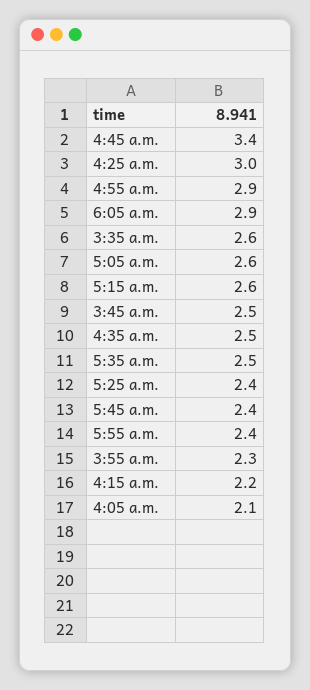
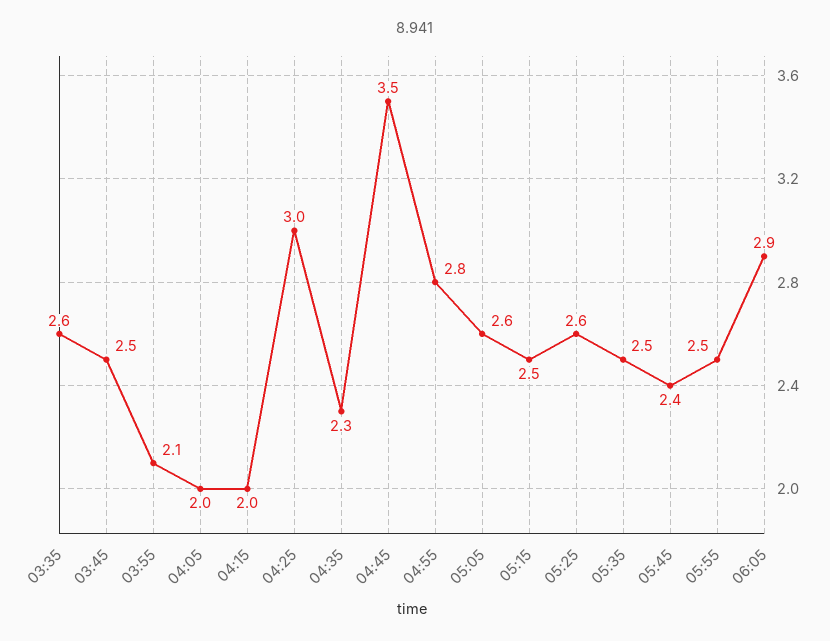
4:45 a.m.: 3.4 -> 3.5
4:55 a.m.: 2.9 -> 2.8
5:15 a.m.: 2.6 -> 2.5
4:35 a.m.: 2.5 -> 2.3
5:25 a.m.: 2.4 -> 2.6
5:55 a.m.: 2.4 -> 2.5
3:55 a.m.: 2.3 -> 2.1
4:15 a.m.: 2.2 -> 2
4:05 a.m.: 2.1 -> 2

